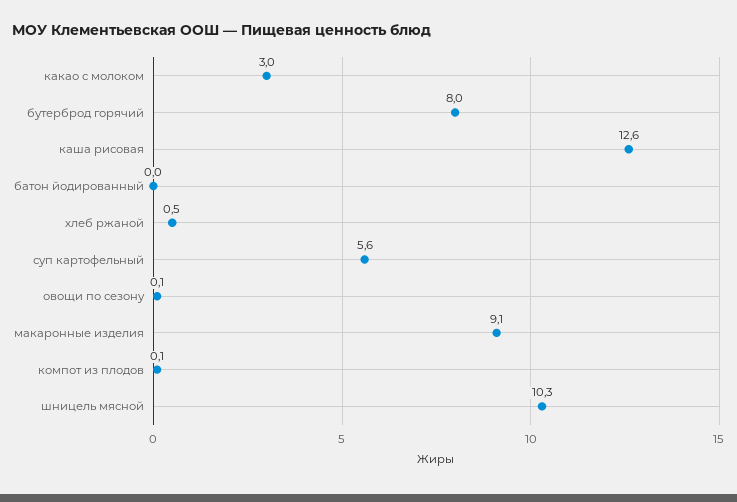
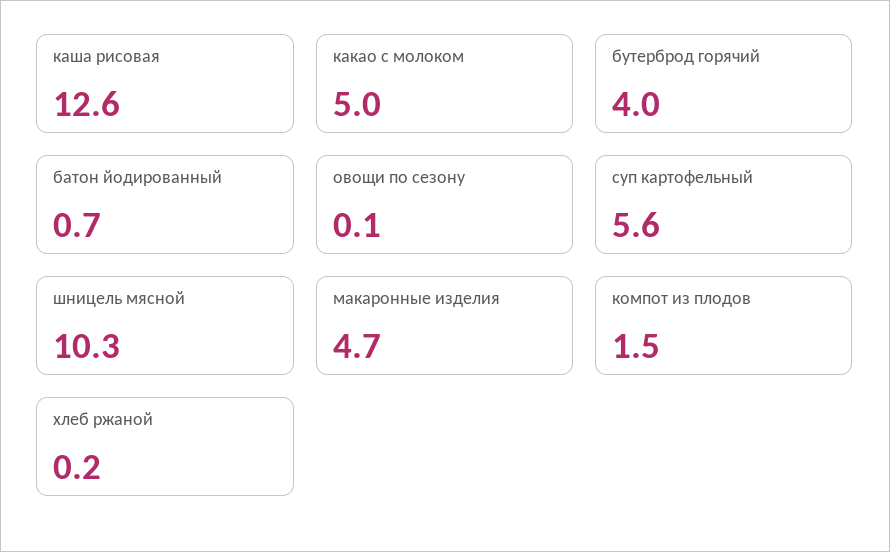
какао с молоком: 3 -> 5
бутерброд горячий: 8 -> 4
батон йодированный: 0 -> 0.7
хлеб ржаной: 0.5 -> 0.2
макаронные изделия: 9.1 -> 4.7
компот из плодов: 0.1 -> 1.5

